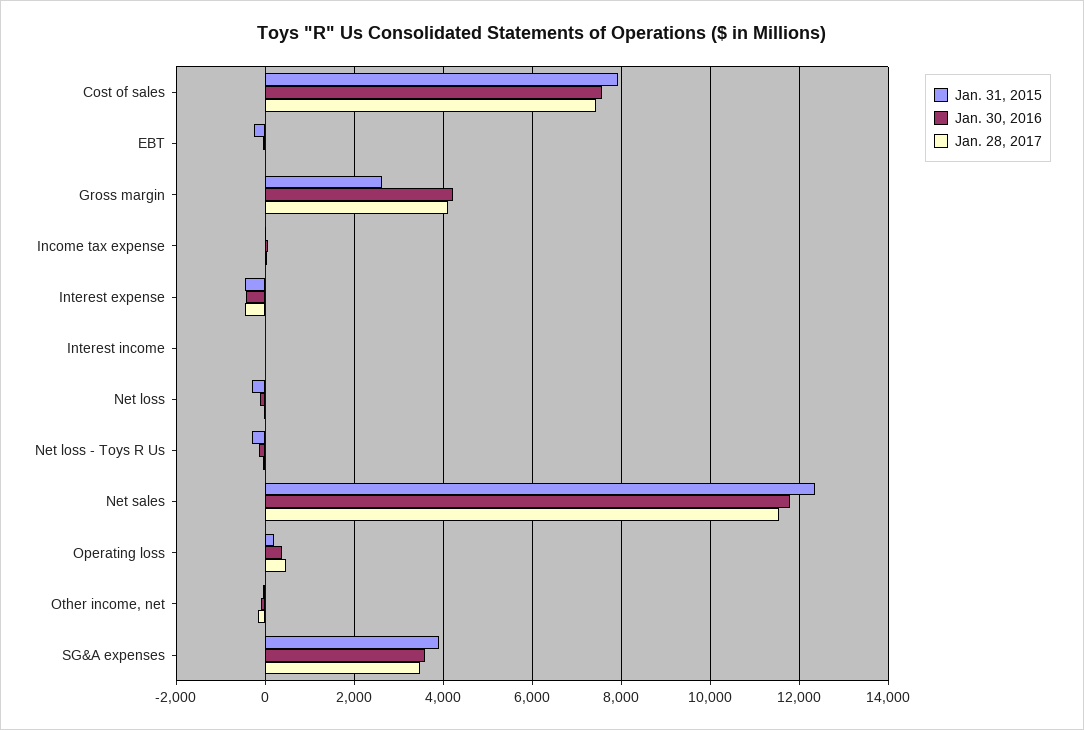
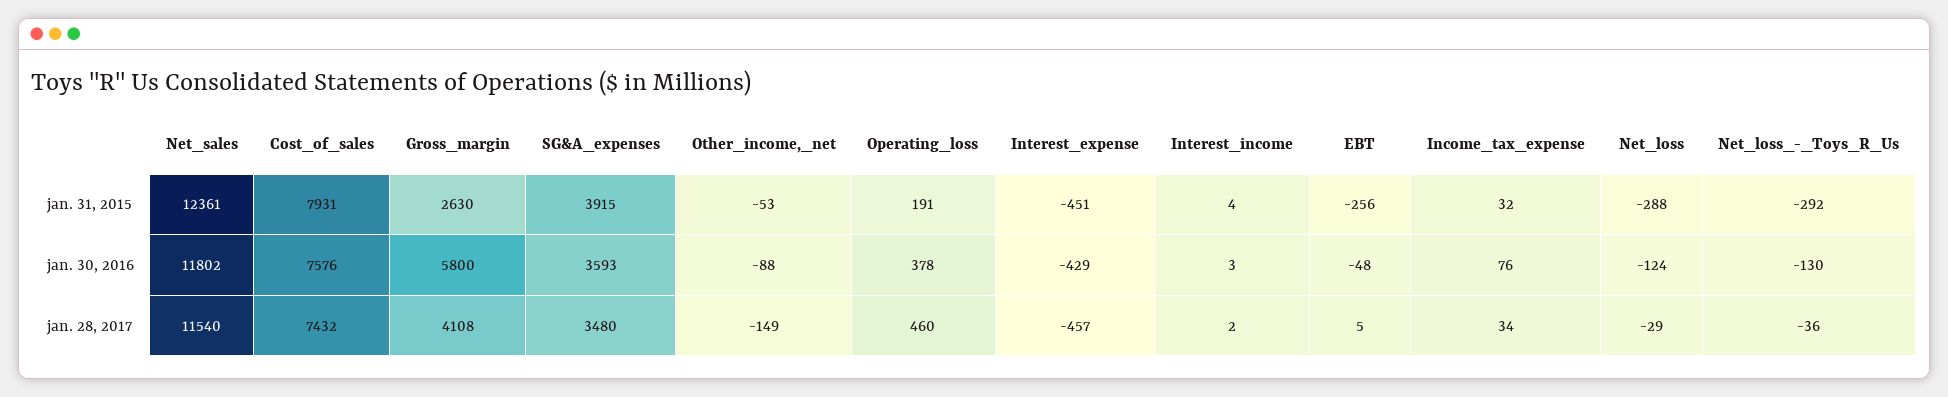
Jan. 30, 2016, Gross margin: 4200 -> 5800

